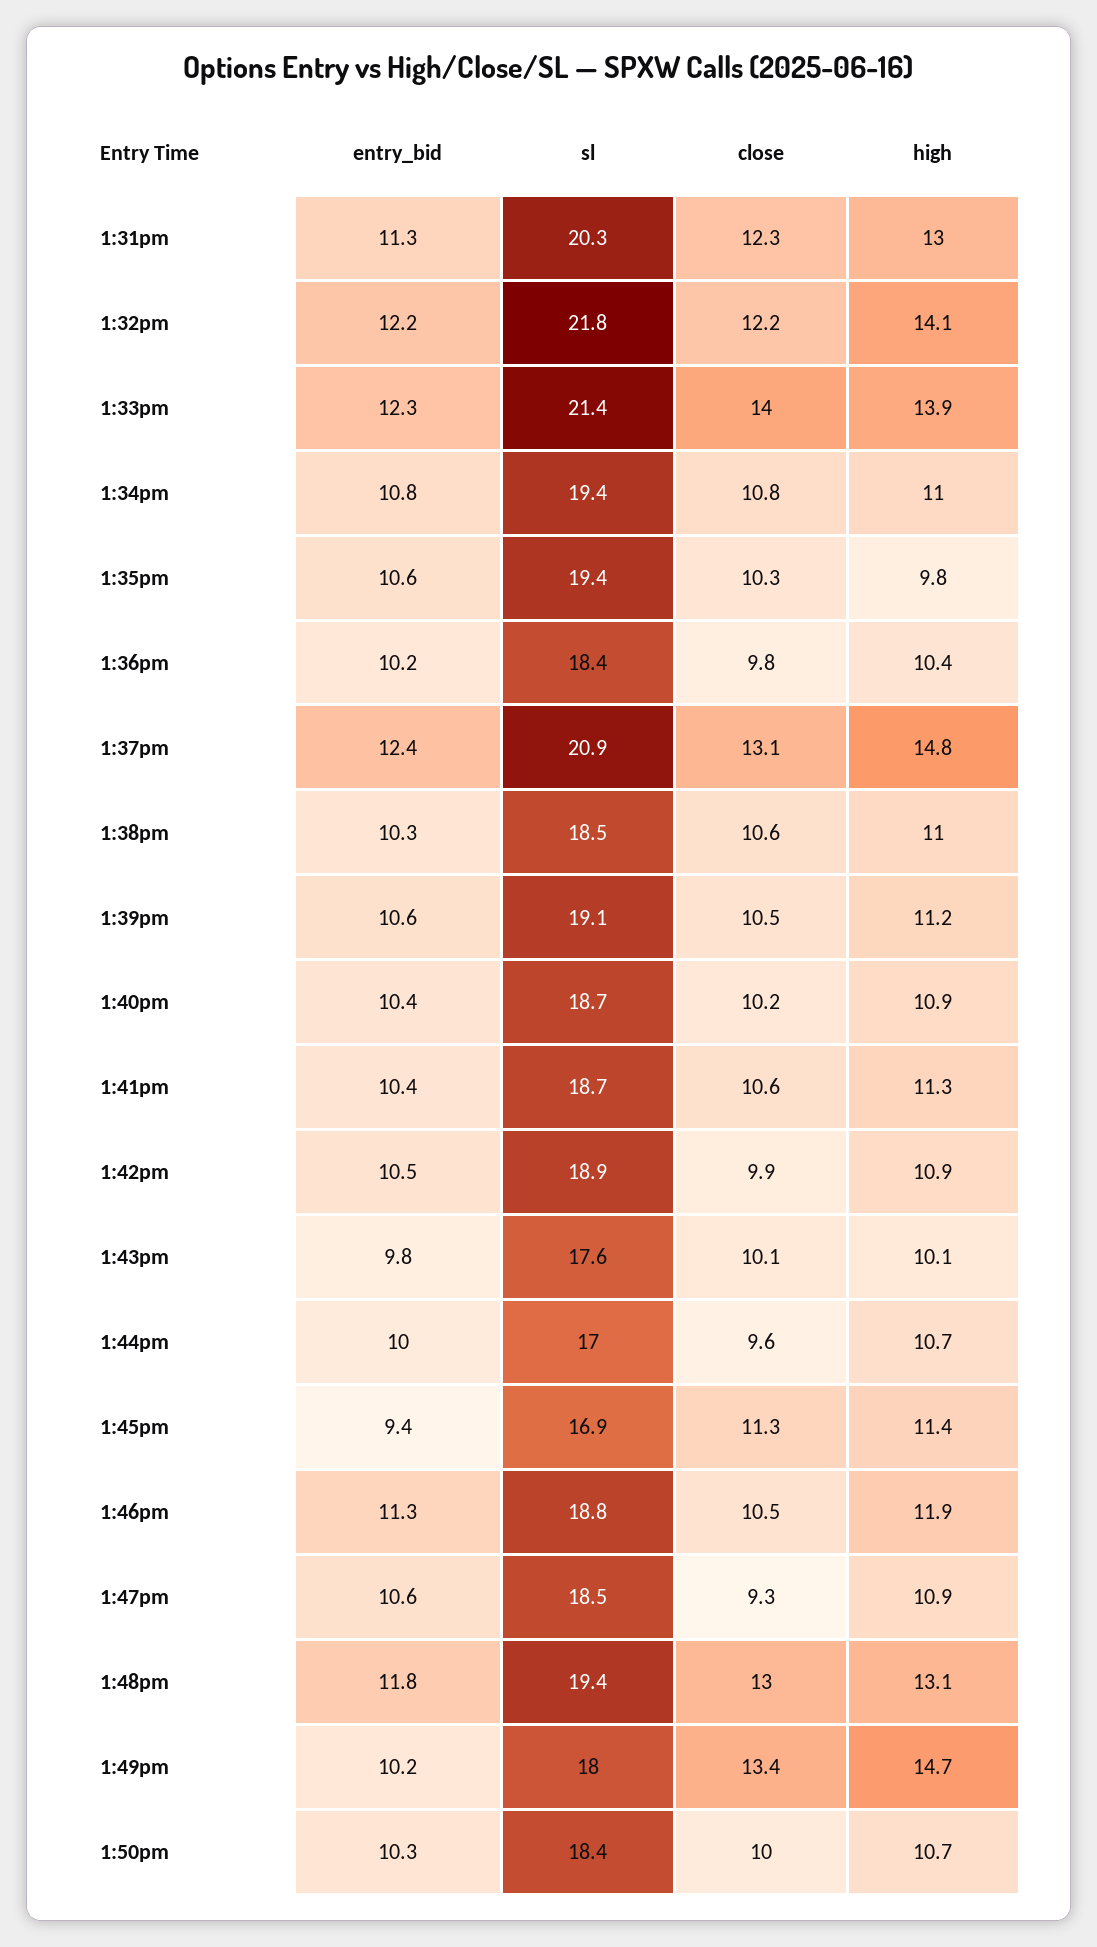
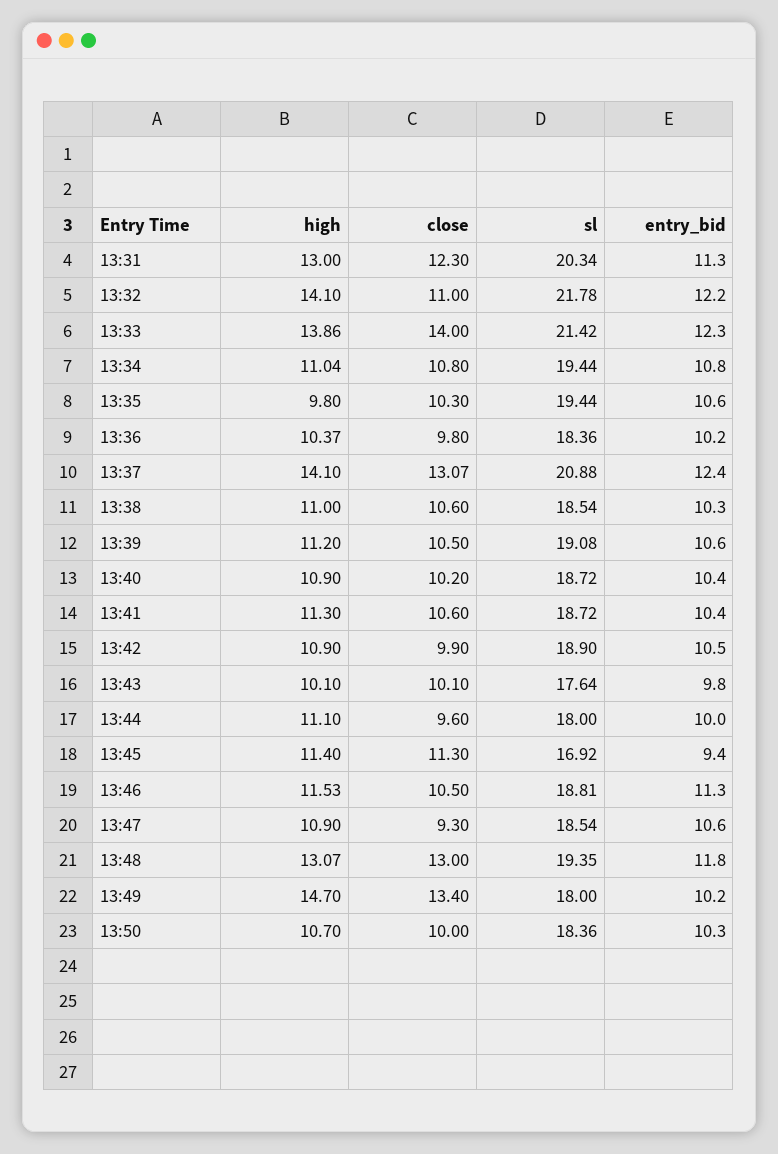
close, 1:32pm: 12.2 -> 11
high, 1:37pm: 14.8 -> 14.1
sl, 1:44pm: 17 -> 18
high, 1:44pm: 10.7 -> 11.1
high, 1:46pm: 11.9 -> 11.53

